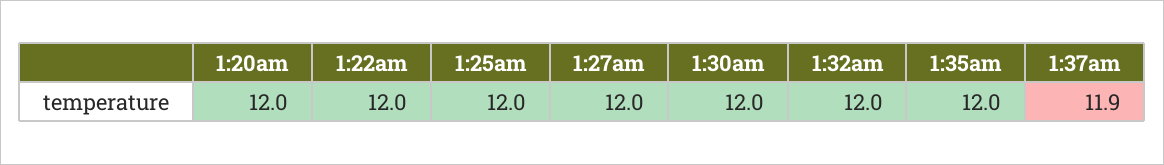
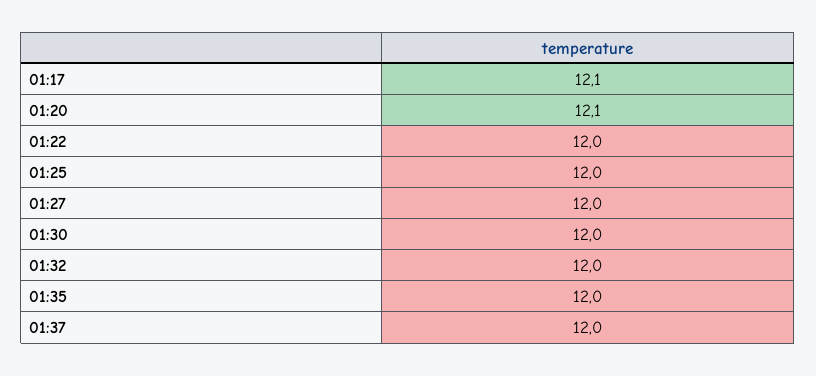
1:20am: 12 -> 12.1
1:37am: 11.9 -> 12
01:17: none -> 12.1

